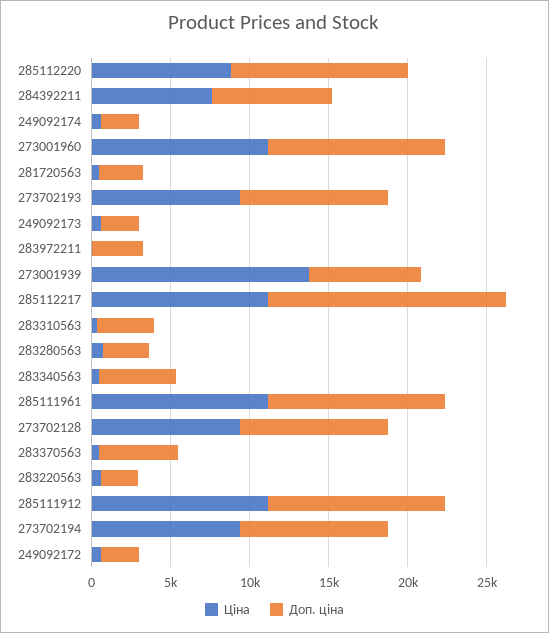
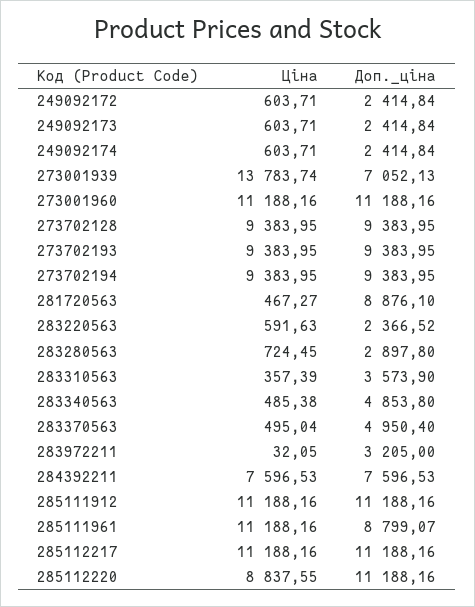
Доп. ціна, 281720563: 3000 -> 8876.1
Доп. ціна, 285112217: 15000 -> 11188.16
Доп. ціна, 285111961: 11000 -> 8799.07

